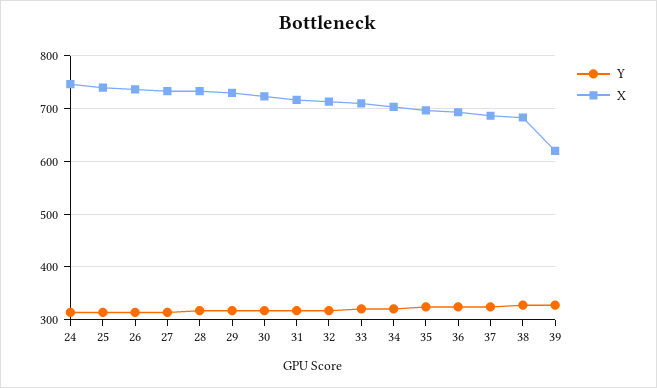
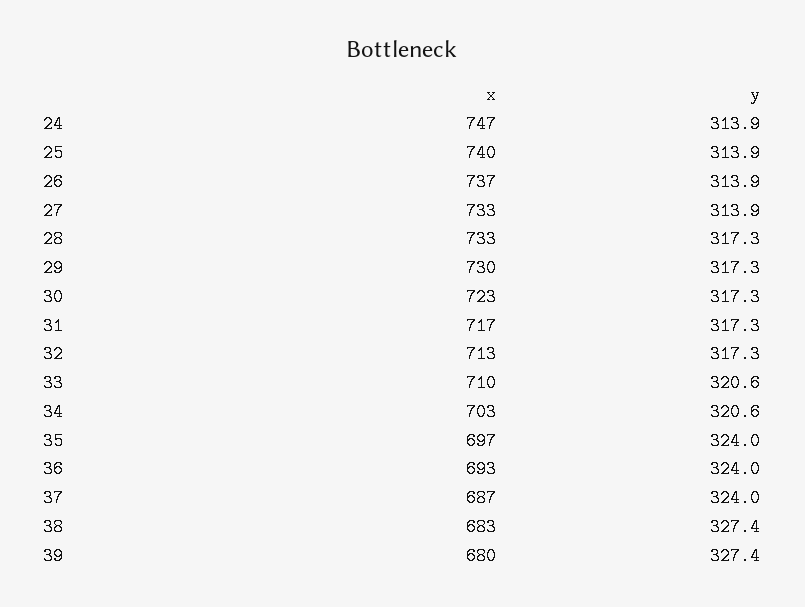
X, 39: 620 -> 680

